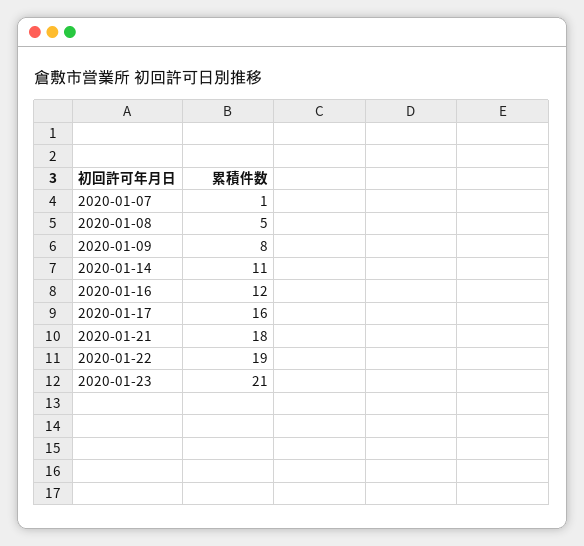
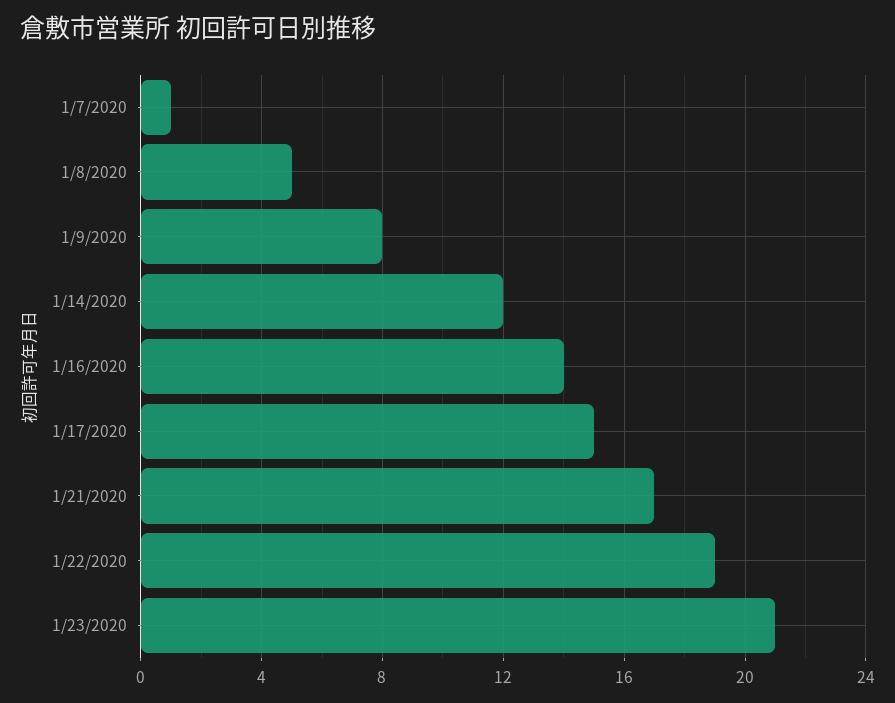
2020-01-14: 11 -> 12
2020-01-16: 12 -> 14
2020-01-17: 16 -> 15
2020-01-21: 18 -> 17

